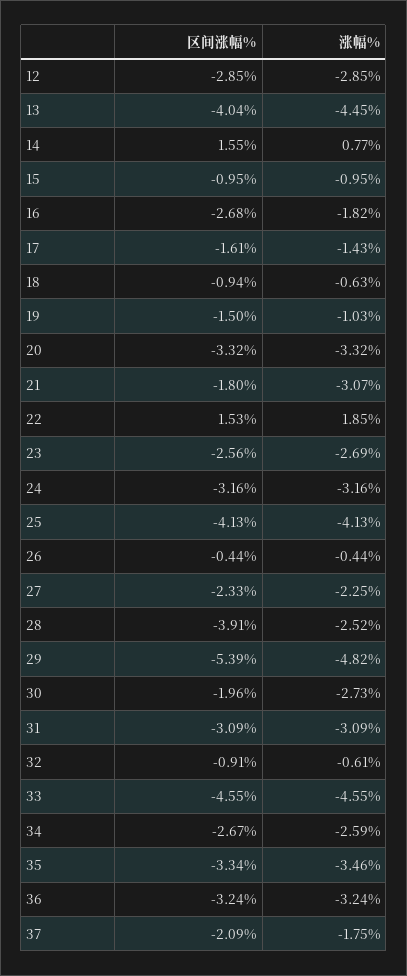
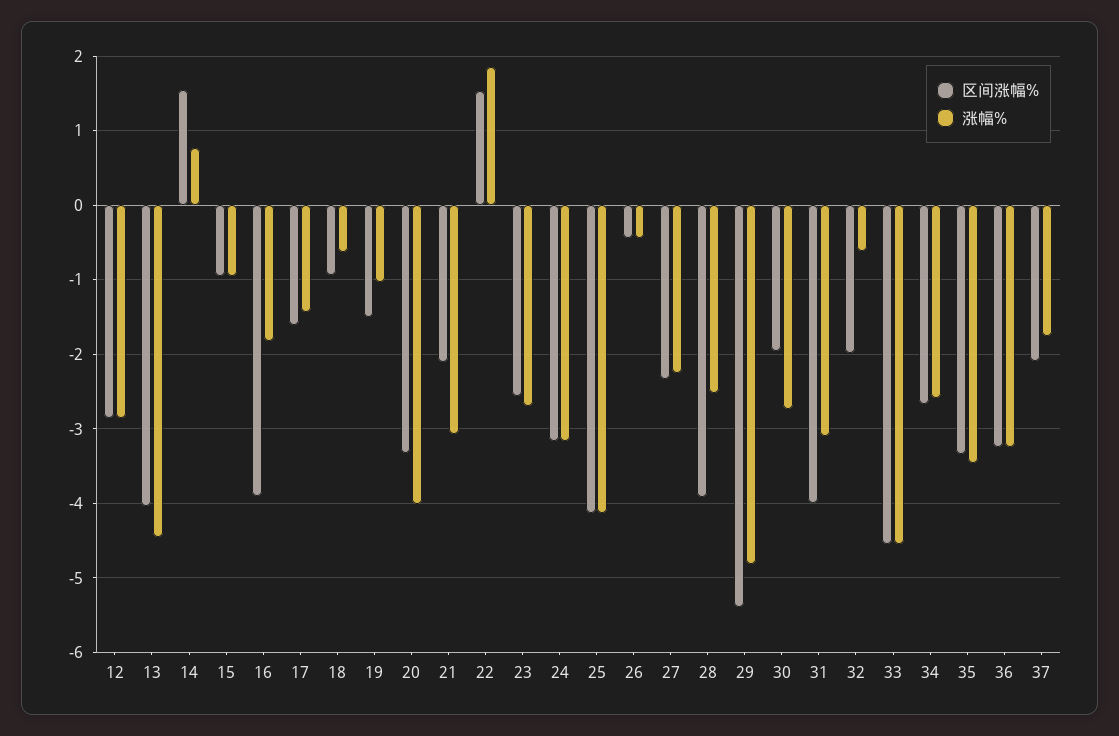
区间涨幅%, 16: -2.68 -> -3.9
涨幅%, 20: -3.32 -> -4
区间涨幅%, 21: -1.8 -> -2.1
区间涨幅%, 31: -3.09 -> -4
区间涨幅%, 32: -0.91 -> -2

